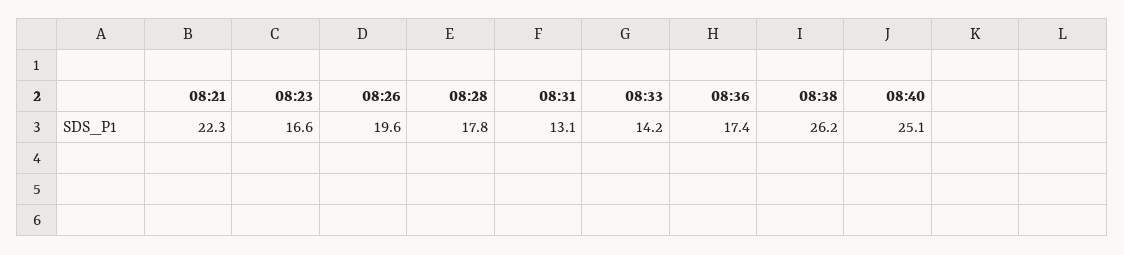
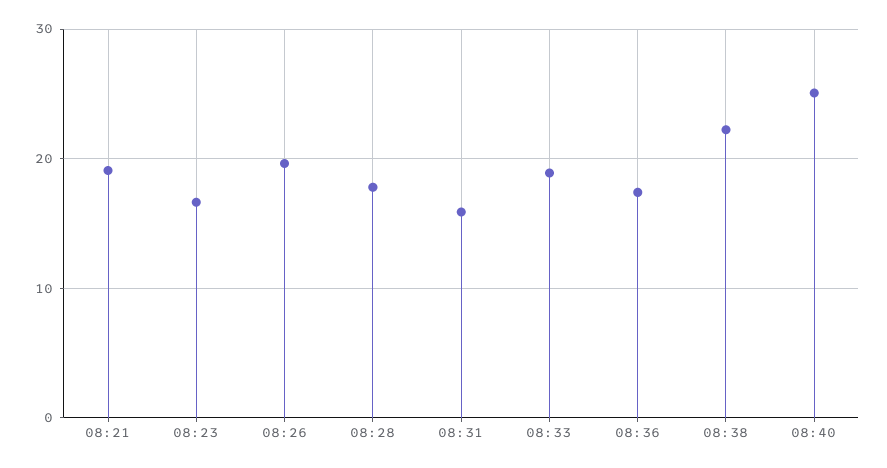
08:21: 22.3 -> 19
08:31: 13.1 -> 16
08:33: 14.2 -> 19
08:38: 26.2 -> 22

